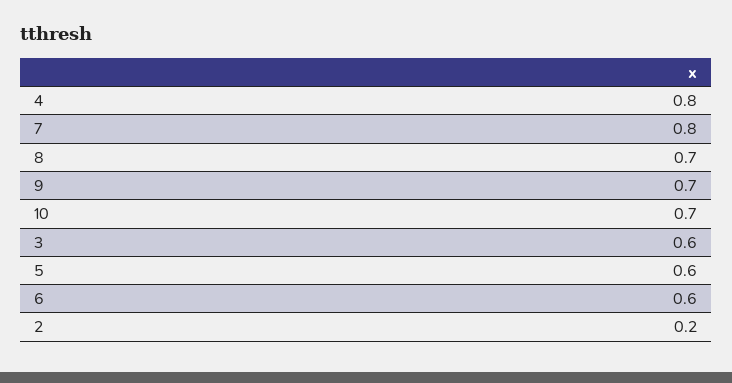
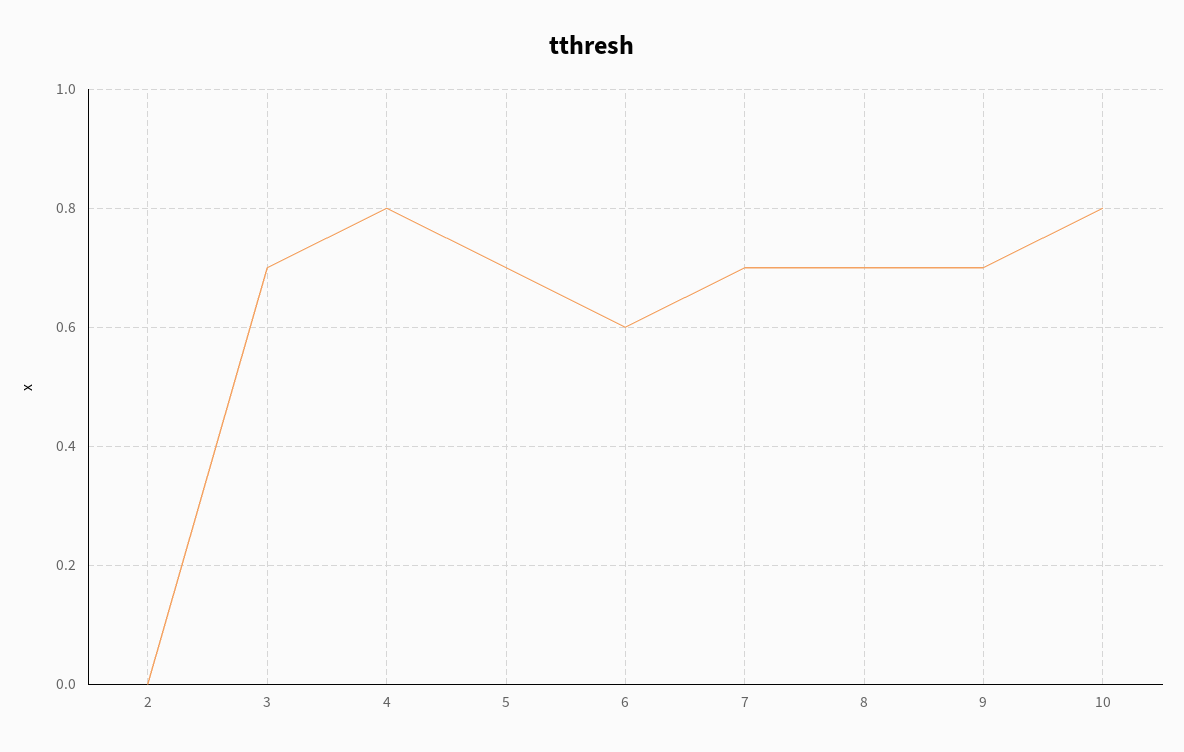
7: 0.8 -> 0.7
10: 0.7 -> 0.8
3: 0.6 -> 0.7
5: 0.6 -> 0.7
2: 0.2 -> 0

